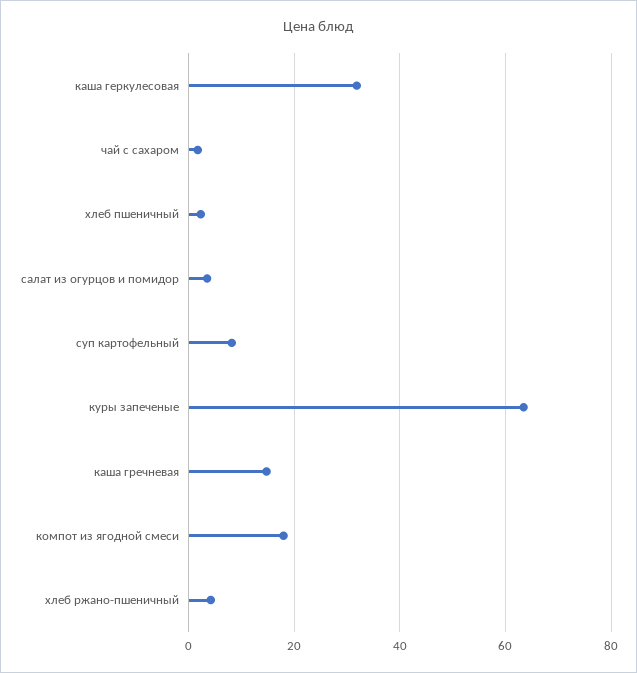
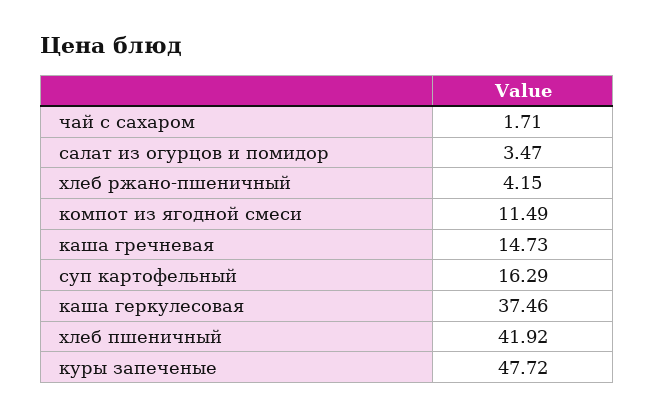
каша геркулесовая: 32 -> 37.46
хлеб пшеничный: 2 -> 41.92
суп картофельный: 8 -> 16.29
куры запеченые: 64 -> 47.72
компот из ягодной смеси: 18 -> 11.49

